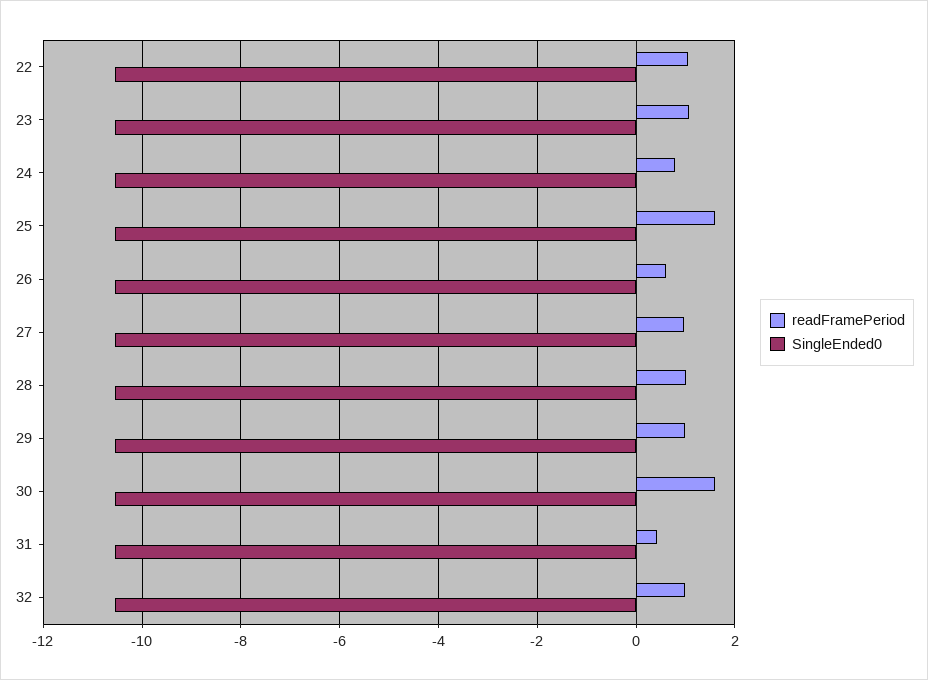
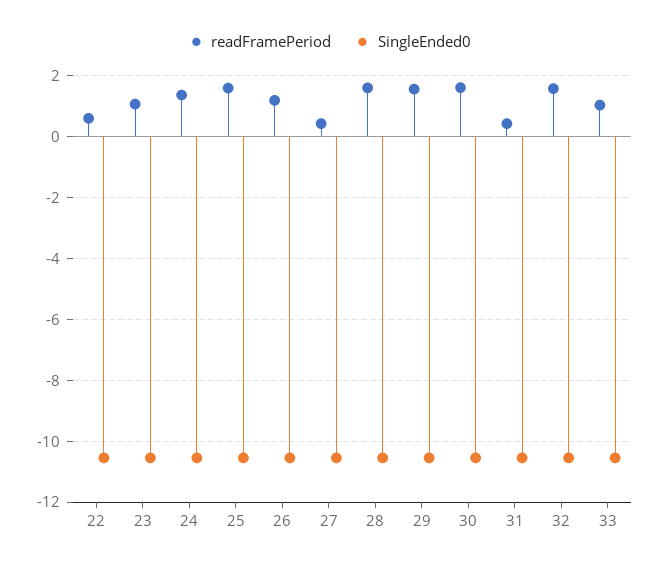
readFramePeriod, 22: 1 -> 0.6
readFramePeriod, 24: 0.8 -> 1.4
readFramePeriod, 26: 0.6 -> 1.2
readFramePeriod, 27: 1 -> 0.4
readFramePeriod, 28: 1 -> 1.6
readFramePeriod, 29: 1 -> 1.6
readFramePeriod, 32: 1 -> 1.6
readFramePeriod, 33: none -> 1
SingleEnded0, 33: none -> -10.6

